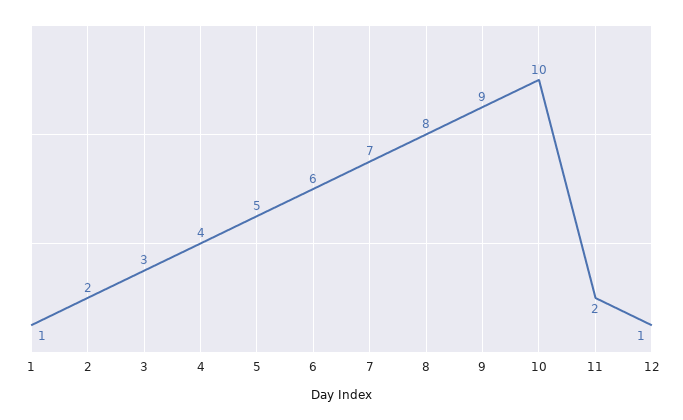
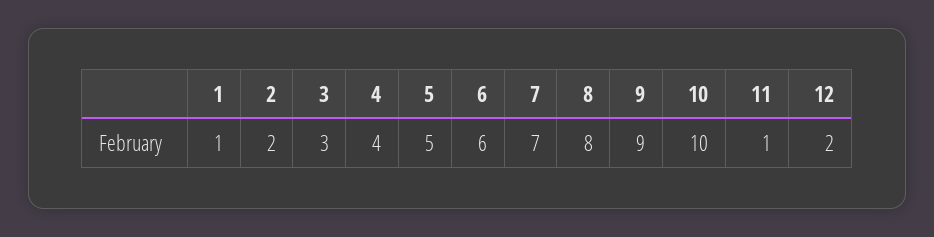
11: 2 -> 1
12: 1 -> 2

